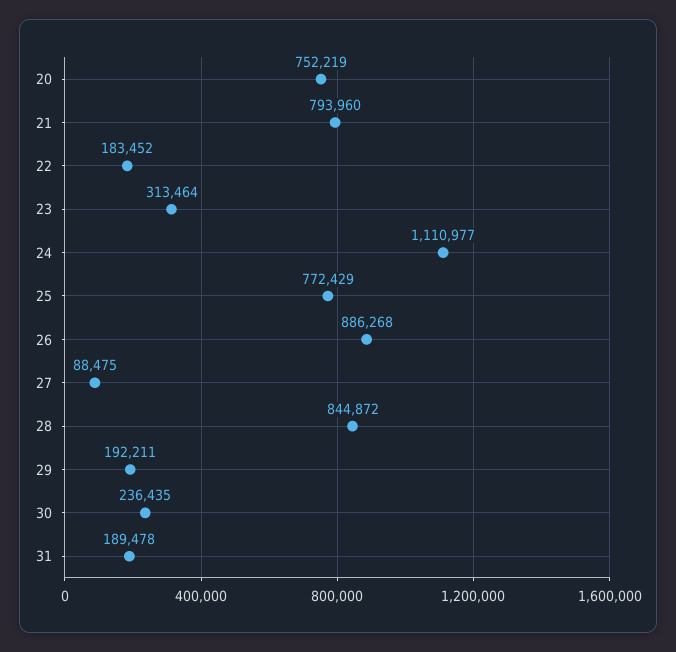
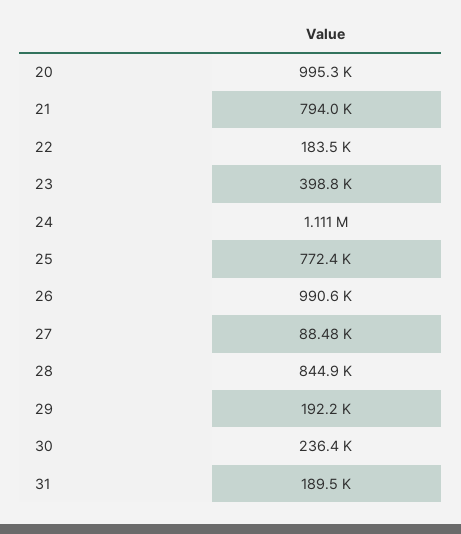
20: 752219 -> 995300
23: 313464 -> 398800
26: 886268 -> 990600

